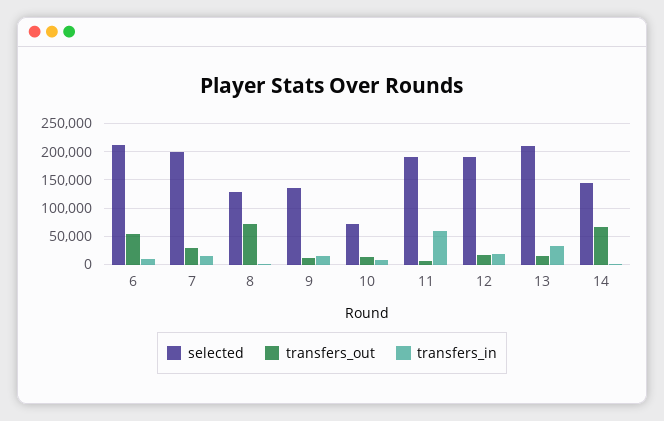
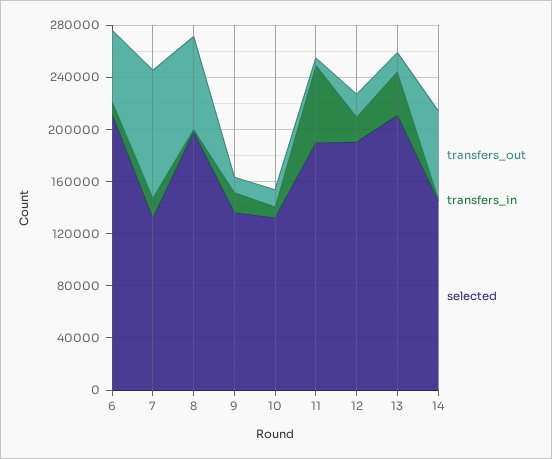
selected, 7: 200000 -> 130000
transfers_out, 7: 25000 -> 100000
selected, 8: 125000 -> 200000
selected, 10: 75000 -> 130000

